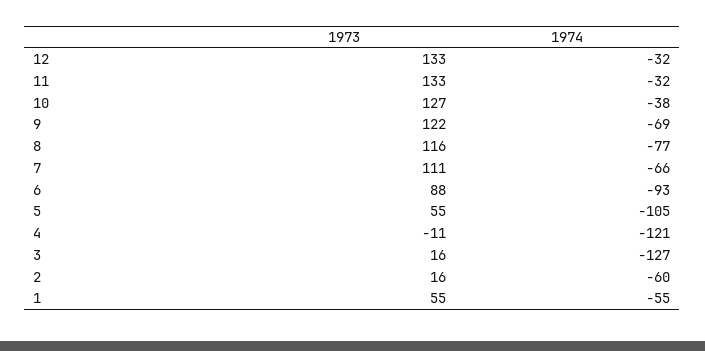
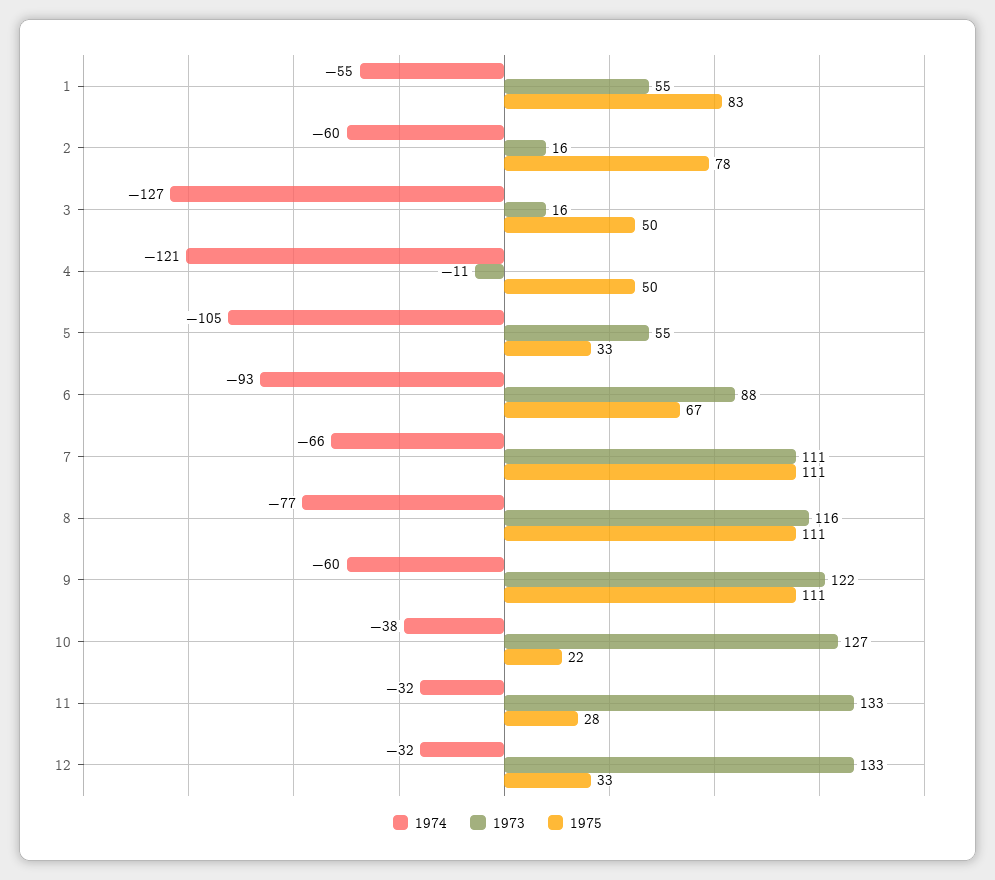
1974, 9: -69 -> -60
1975, 1: none -> 83
1975, 2: none -> 78
1975, 3: none -> 50
1975, 4: none -> 50
1975, 5: none -> 33
1975, 6: none -> 67
1975, 7: none -> 111
1975, 8: none -> 111
1975, 9: none -> 111
1975, 10: none -> 22
1975, 11: none -> 28
1975, 12: none -> 33

